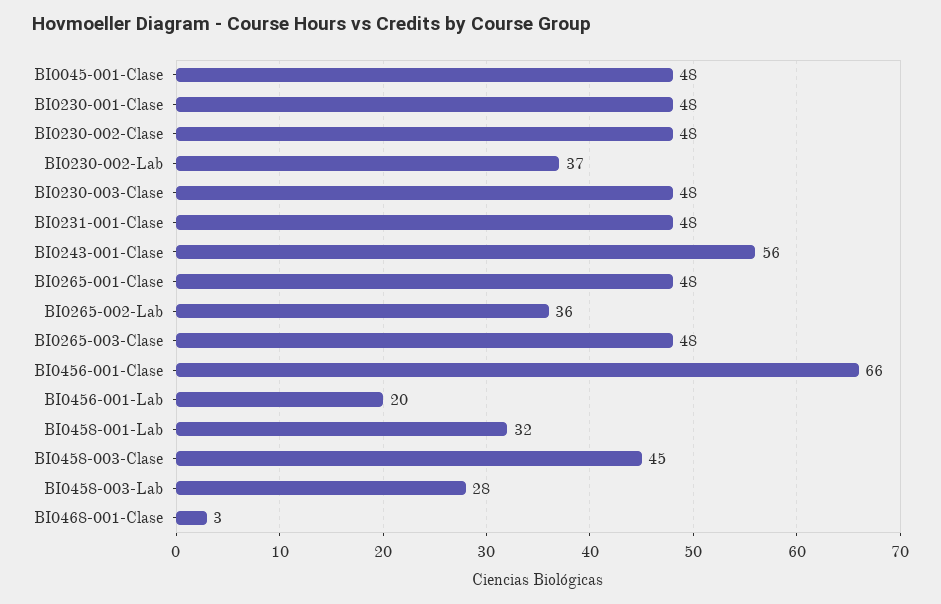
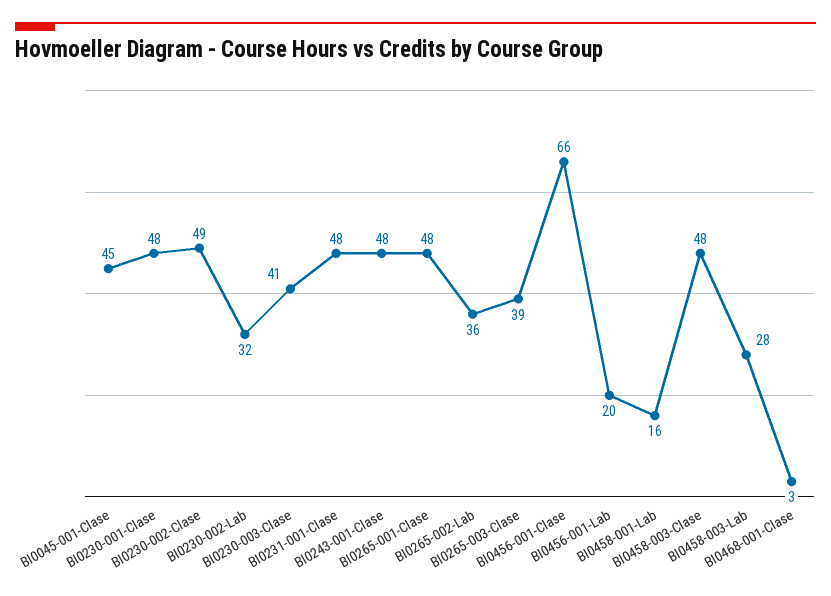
BI0045-001-Clase: 48 -> 45
BI0230-002-Clase: 48 -> 49
BI0230-002-Lab: 37 -> 32
BI0230-003-Clase: 48 -> 41
BI0243-001-Clase: 56 -> 48
BI0265-003-Clase: 48 -> 39
BI0458-001-Lab: 32 -> 16
BI0458-003-Clase: 45 -> 48

